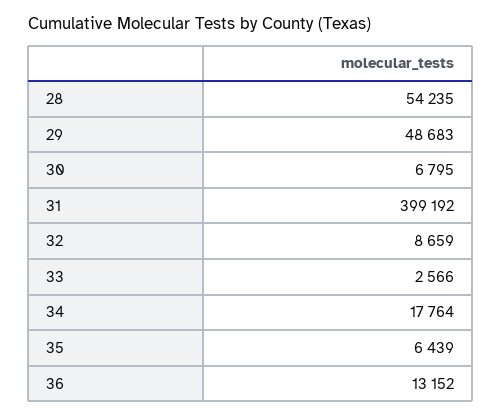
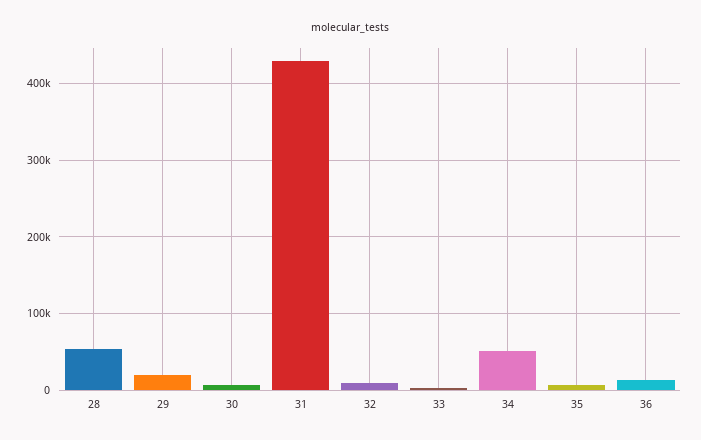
29: 48683 -> 20000
31: 399192 -> 430000
34: 17764 -> 50000

